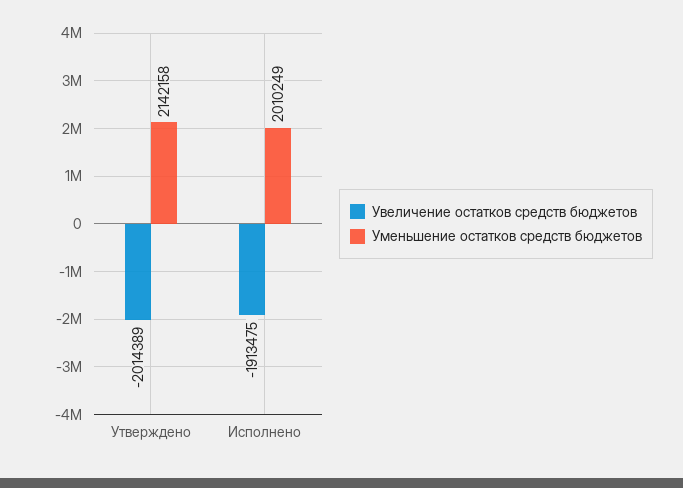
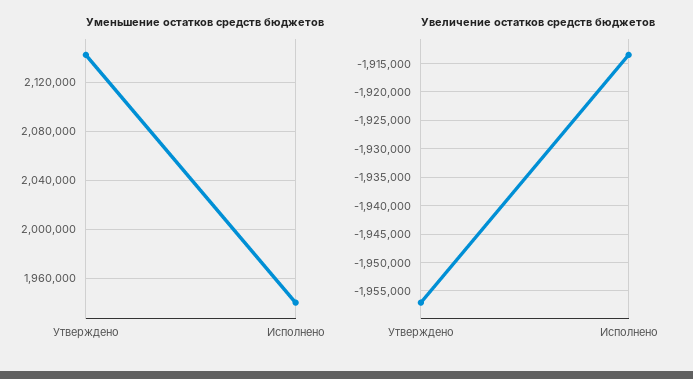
Увеличение остатков средств бюджетов, Утверждено: -2014389 -> -1957500
Уменьшение остатков средств бюджетов, Исполнено: 2010249 -> 1940000

